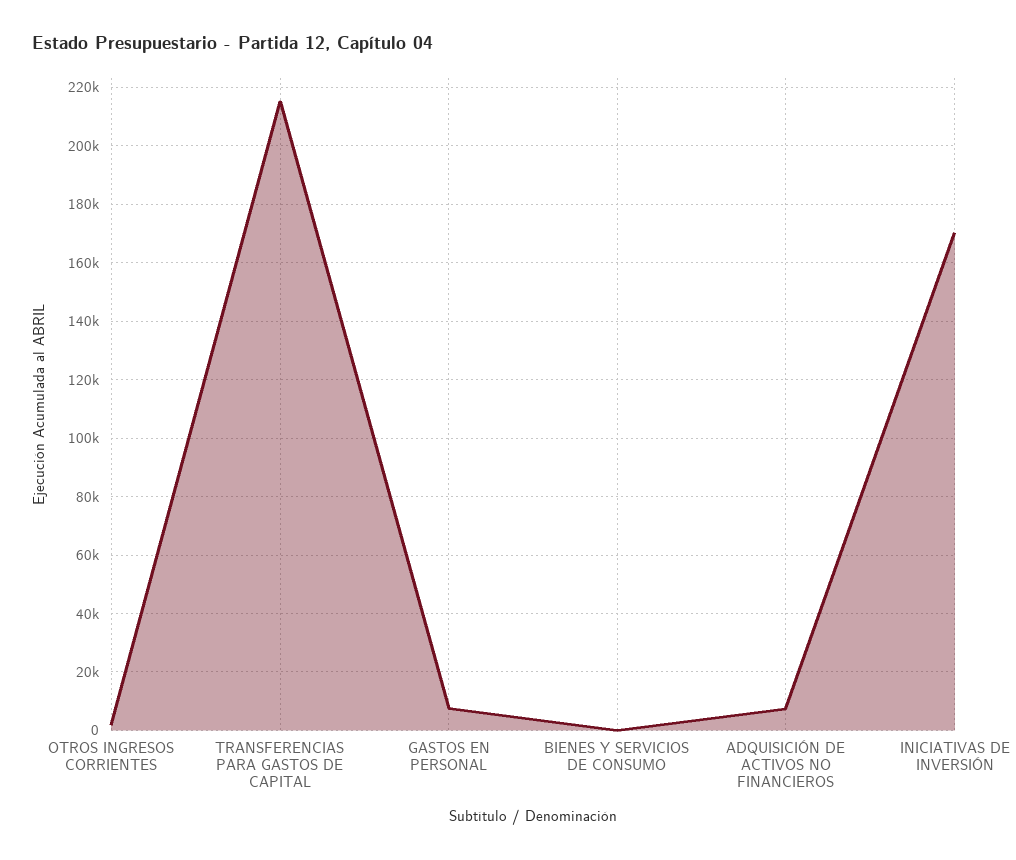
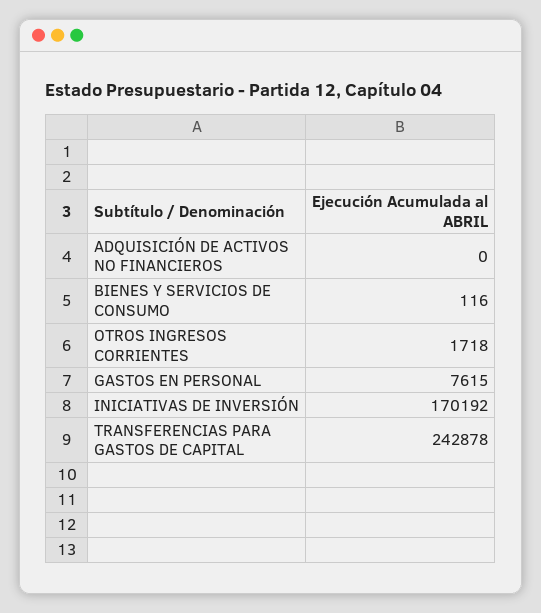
TRANSFERENCIAS PARA GASTOS DE CAPITAL: 215000 -> 242878
ADQUISICIÓN DE ACTIVOS NO FINANCIEROS: 7500 -> 0

